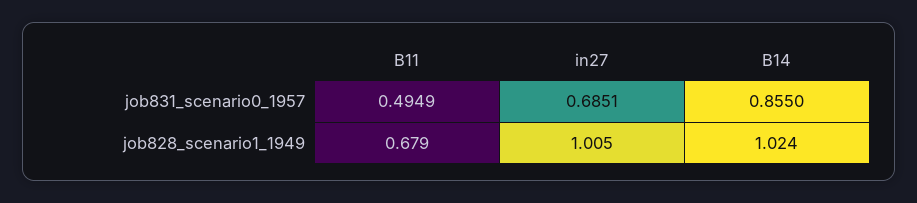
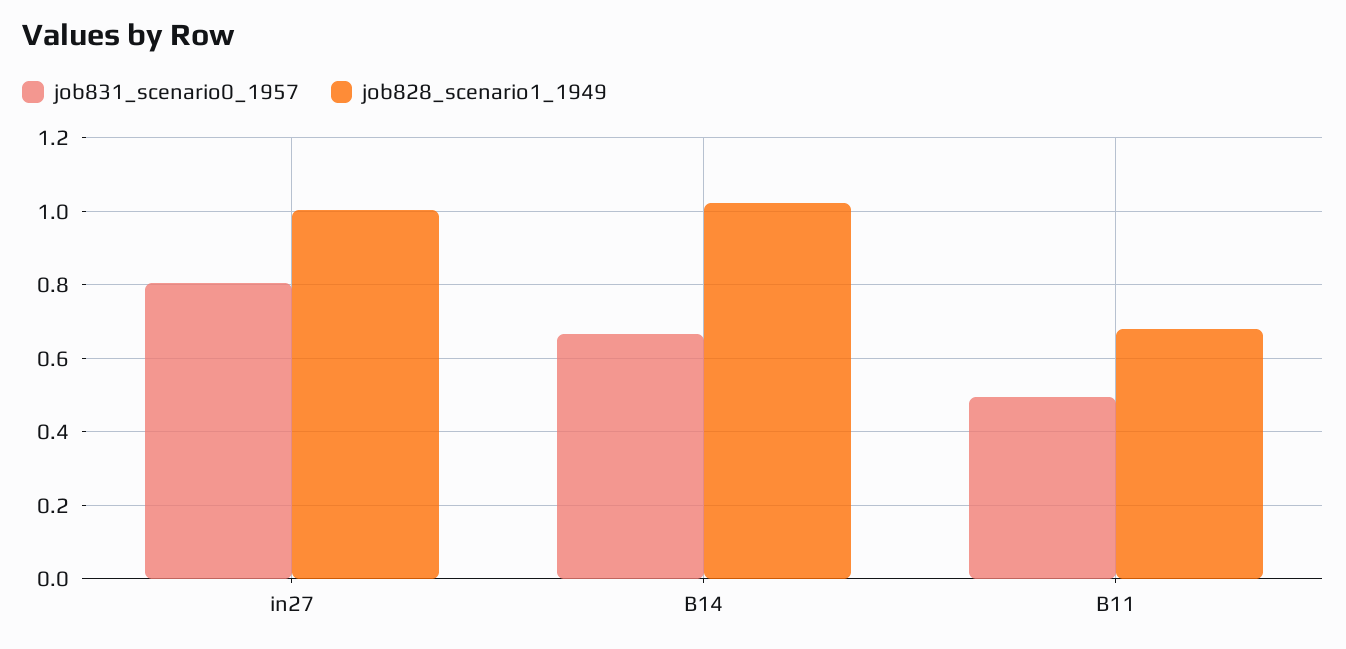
job831_scenario0_1957, in27: 0.6851 -> 0.8
job831_scenario0_1957, B14: 0.855 -> 0.66

